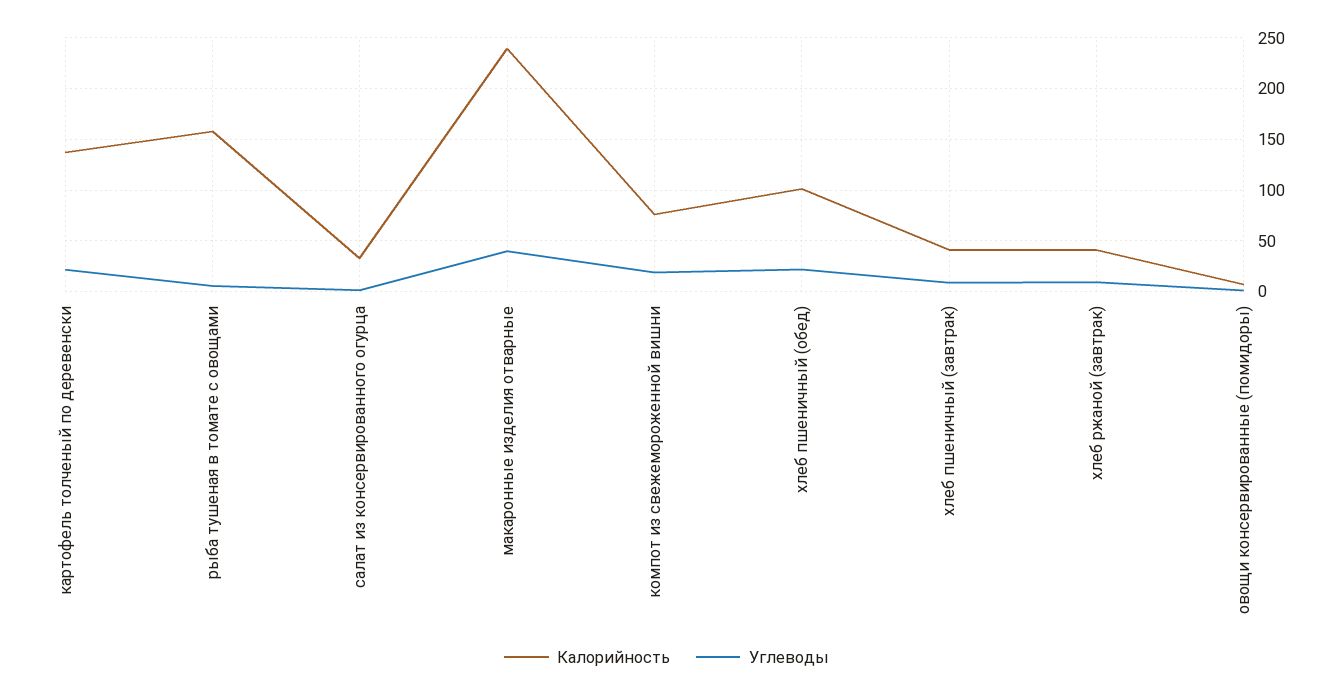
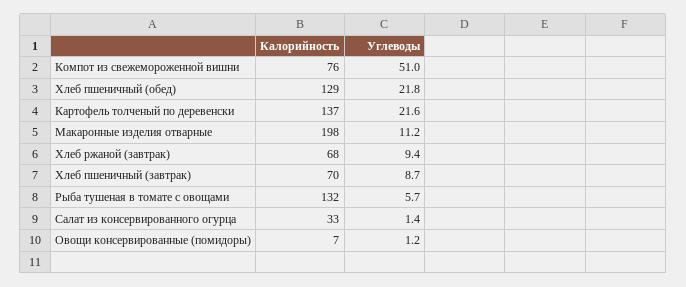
Калорийность, рыба тушеная в томате с овощами: 160 -> 132
Калорийность, макаронные изделия отварные: 240 -> 198
Углеводы, макаронные изделия отварные: 40 -> 11.2
Углеводы, компот из свежемороженной вишни: 20 -> 51
Калорийность, хлеб пшеничный (обед): 100 -> 129
Калорийность, хлеб пшеничный (завтрак): 40 -> 70
Калорийность, хлеб ржаной (завтрак): 40 -> 68

